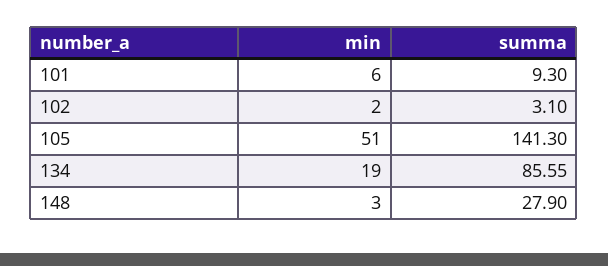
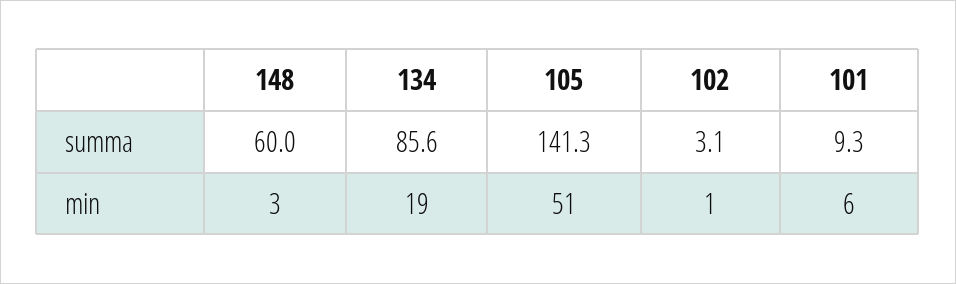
min, 102: 2 -> 1
summa, 148: 27.9 -> 60

